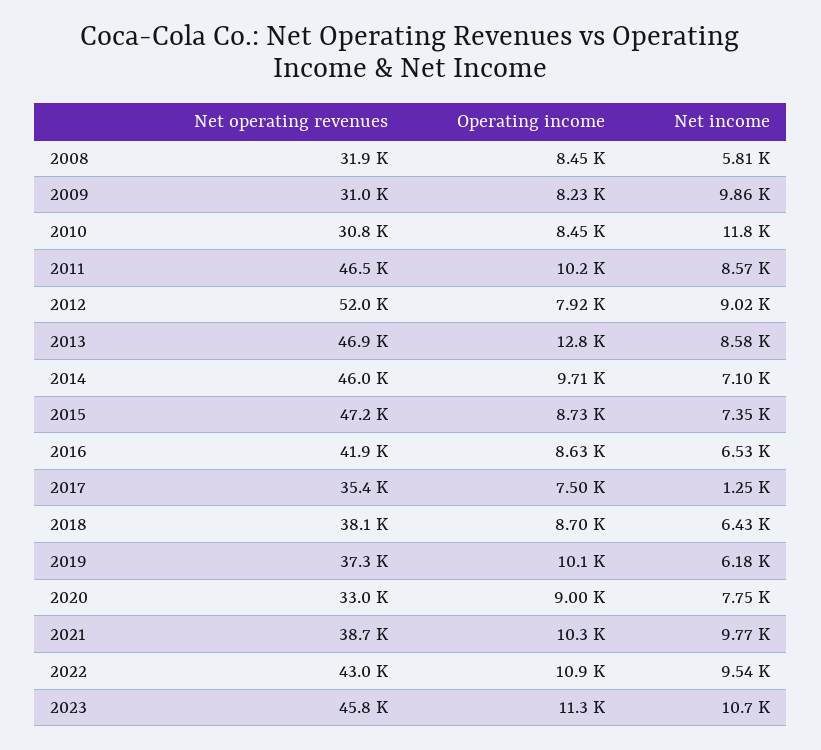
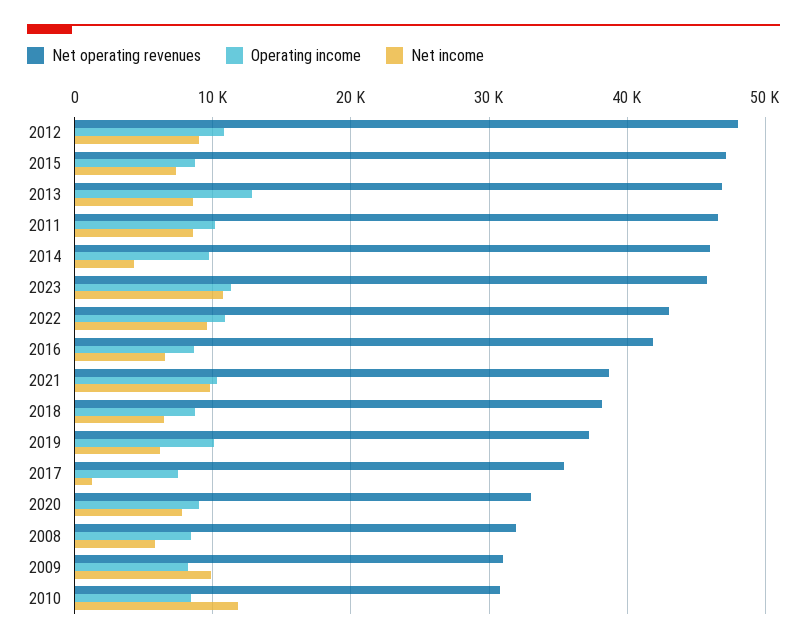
Net operating revenues, 2012: 52000 -> 48000
Operating income, 2012: 7920 -> 11000
Net income, 2014: 7100 -> 4000

